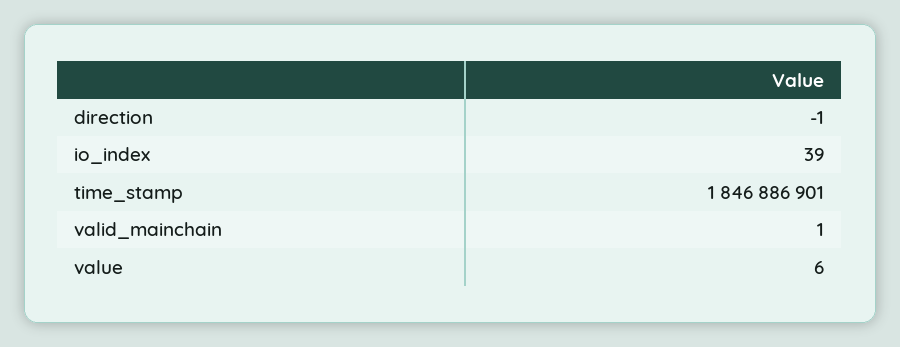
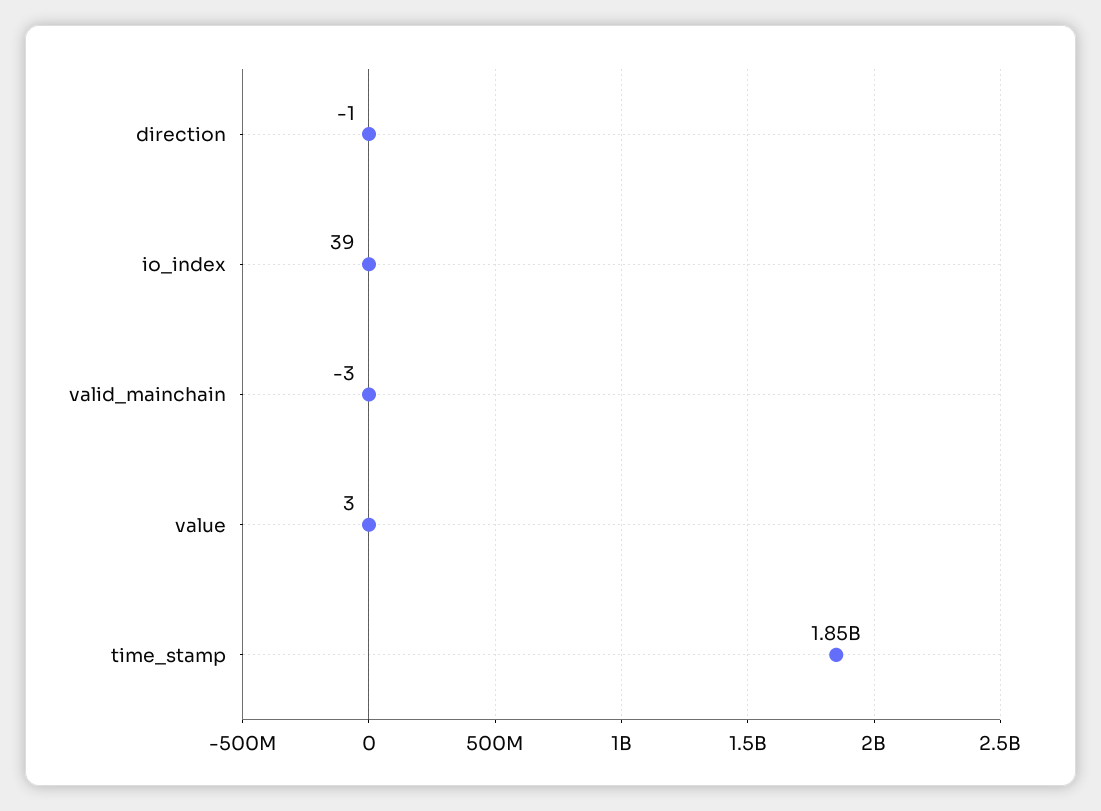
valid_mainchain: 1 -> -3
value: 6 -> 3

